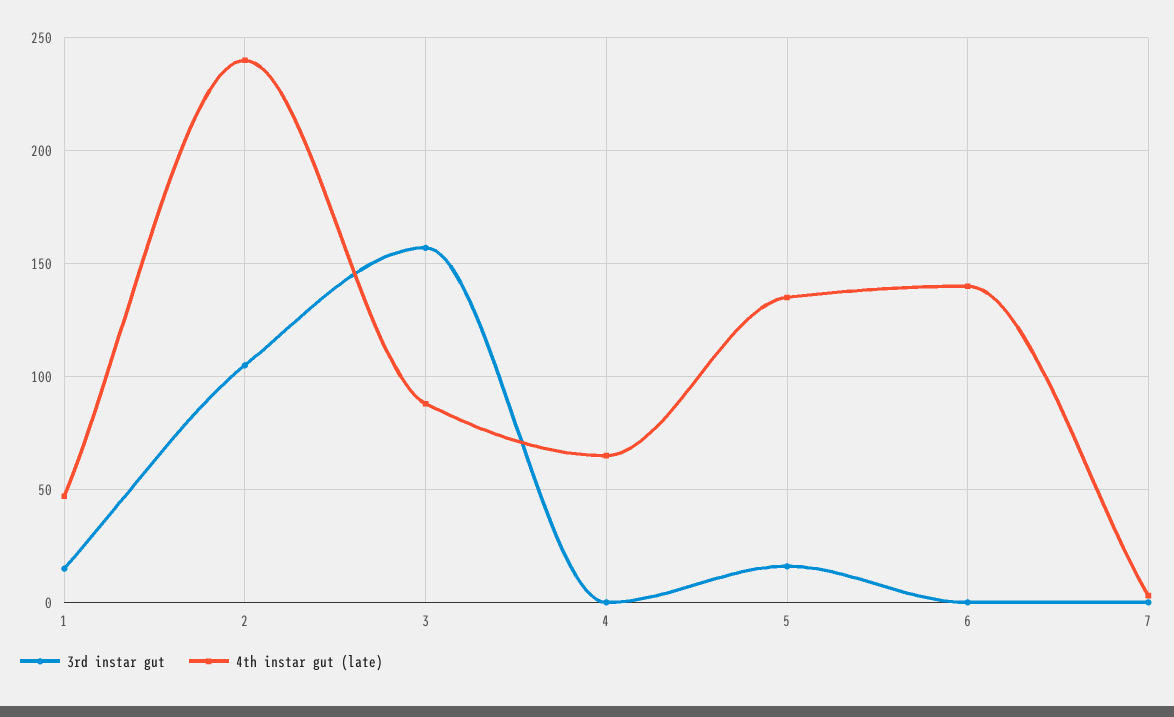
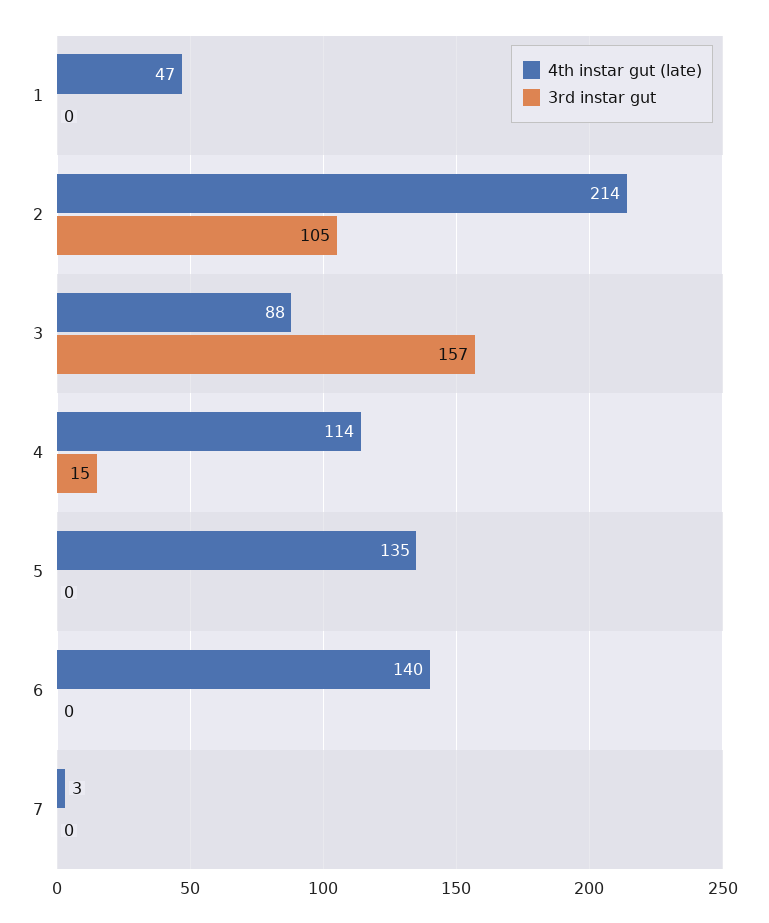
3rd instar gut, 1: 15 -> 0
4th instar gut (late), 2: 240 -> 214
3rd instar gut, 4: 0 -> 15
4th instar gut (late), 4: 65 -> 114
3rd instar gut, 5: 15 -> 0

